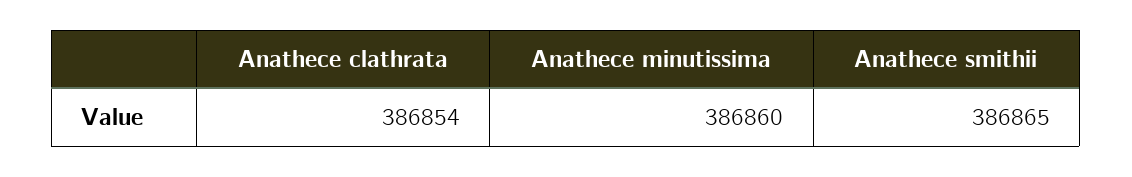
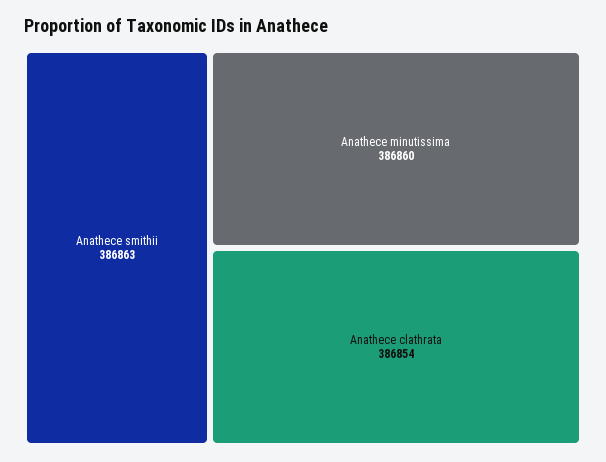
Anathece smithii: 386865 -> 386863

